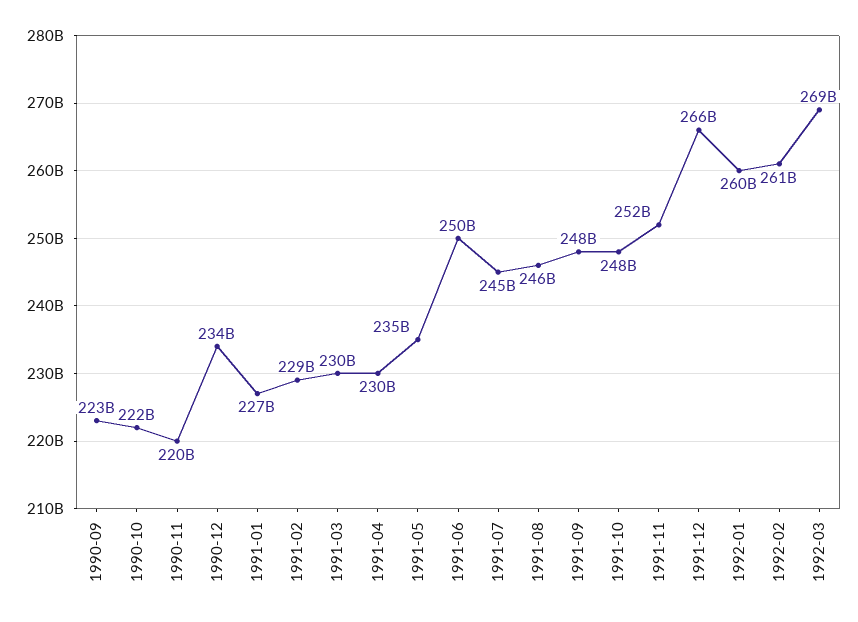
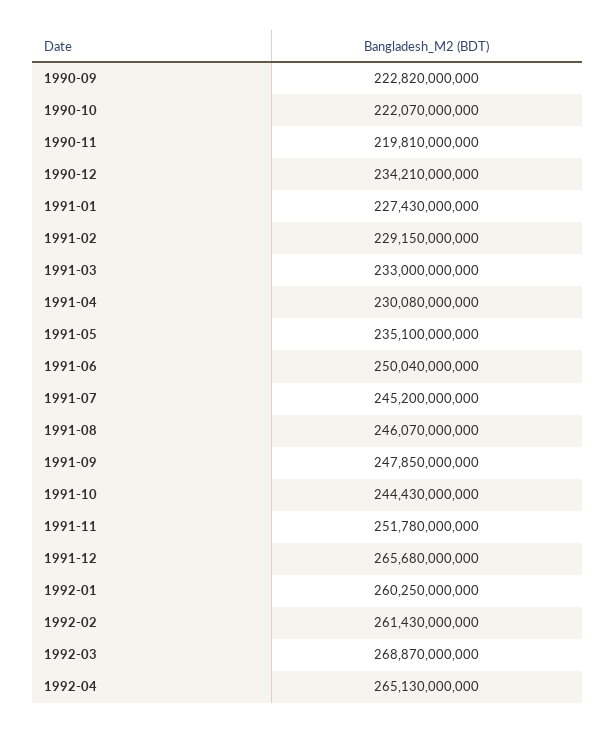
1991-03: 230000000000 -> 233000000000
1991-10: 248000000000 -> 244430000000
1992-04: none -> 265130000000

